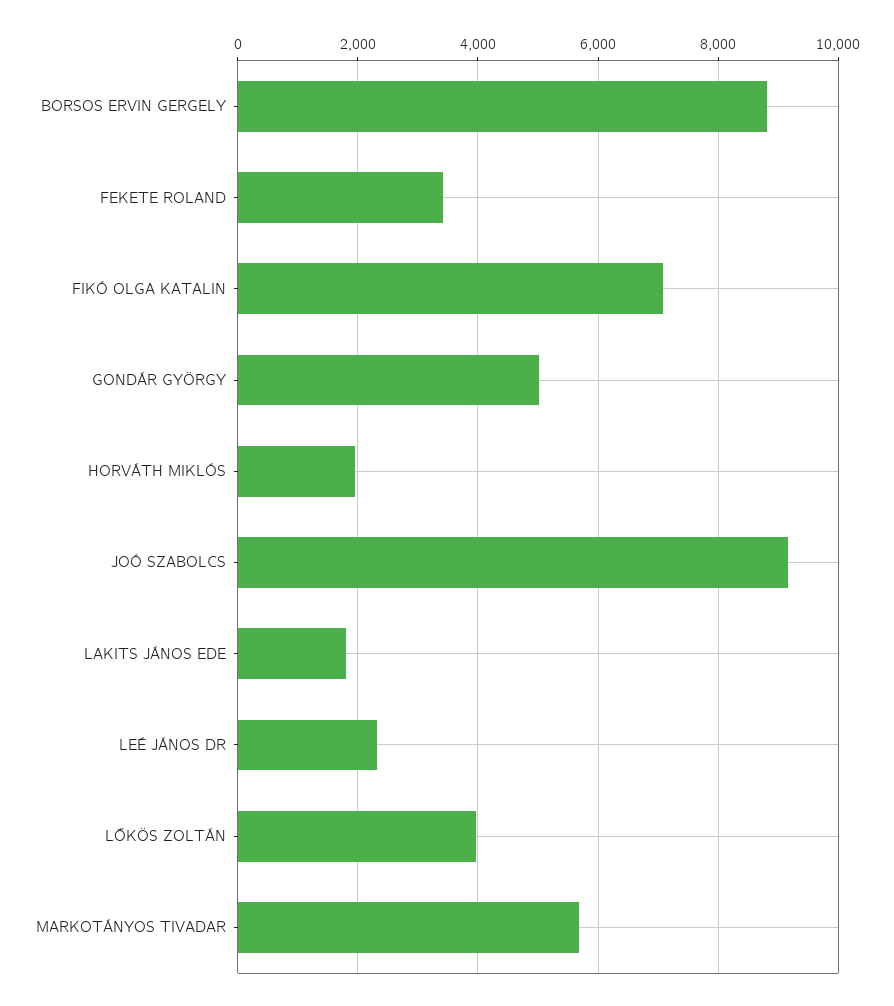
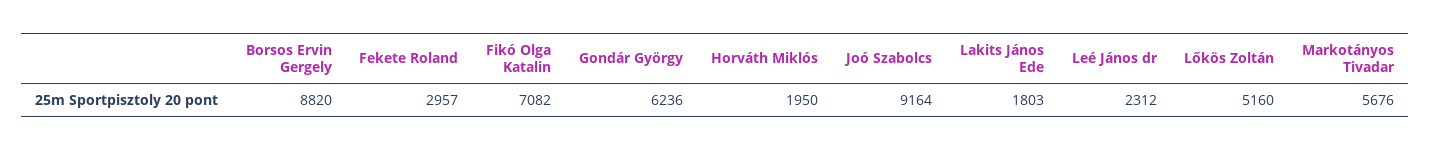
FEKETE ROLAND: 3400 -> 2957
GONDÁR GYÖRGY: 5000 -> 6236
LŐKÖS ZOLTÁN: 4000 -> 5160

